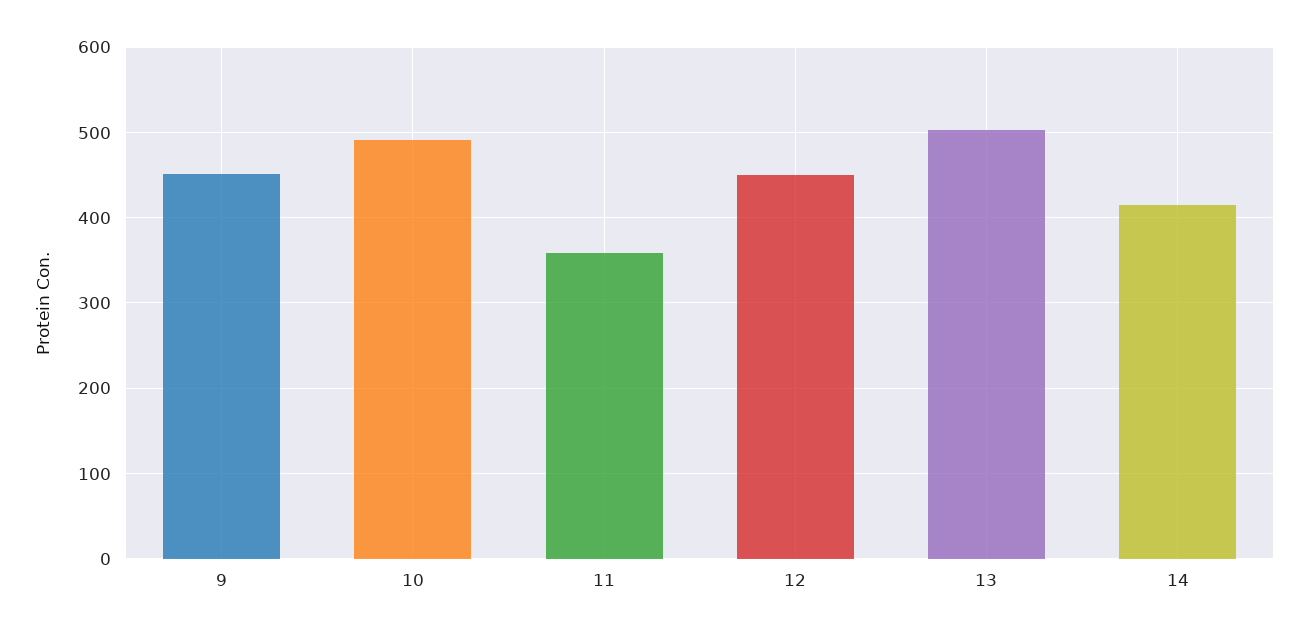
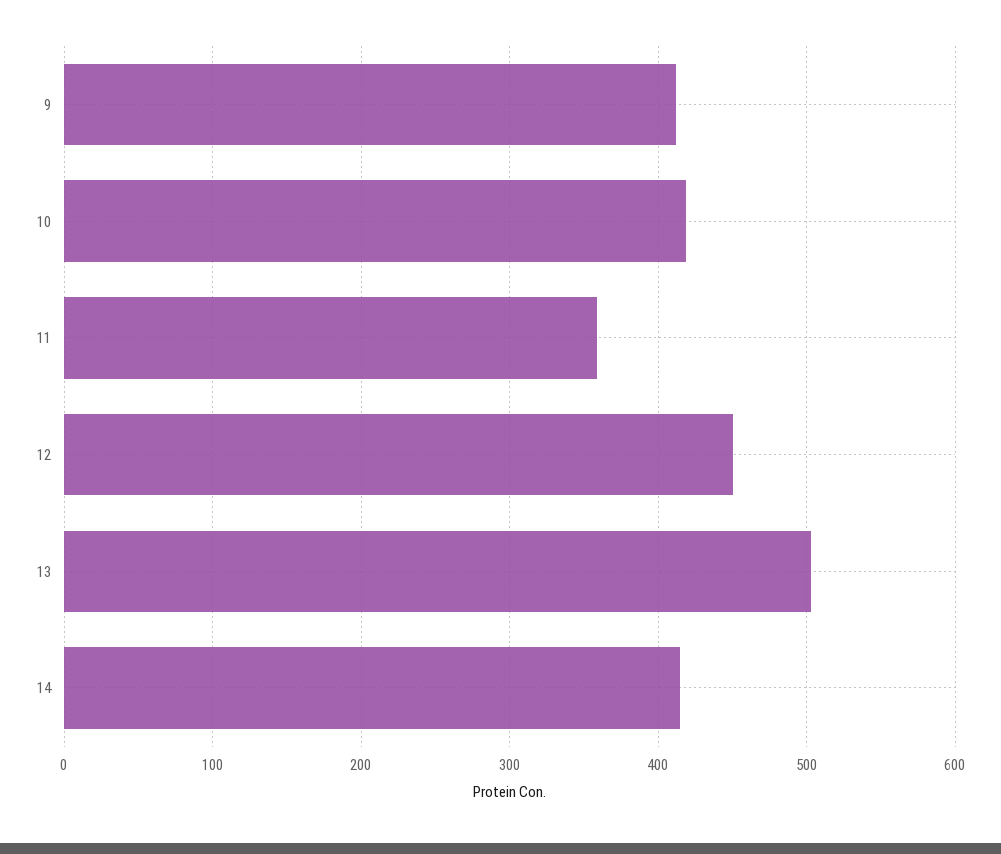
9: 450 -> 410
10: 490 -> 420

